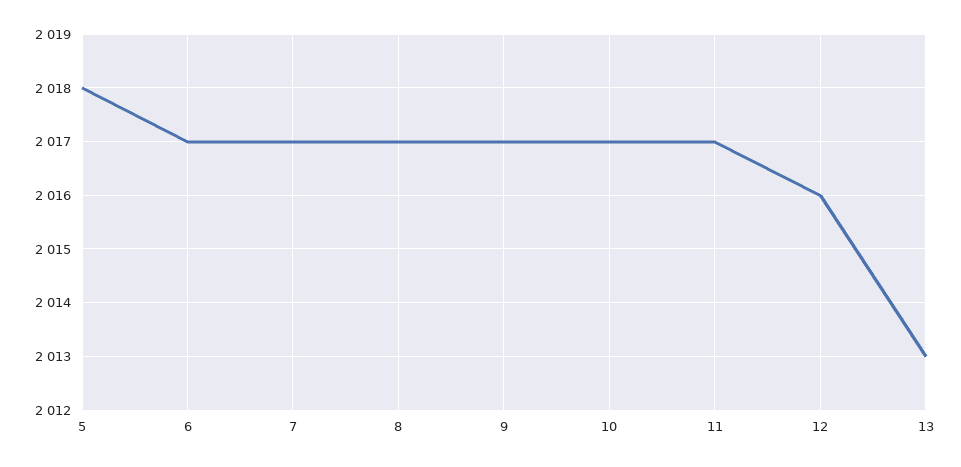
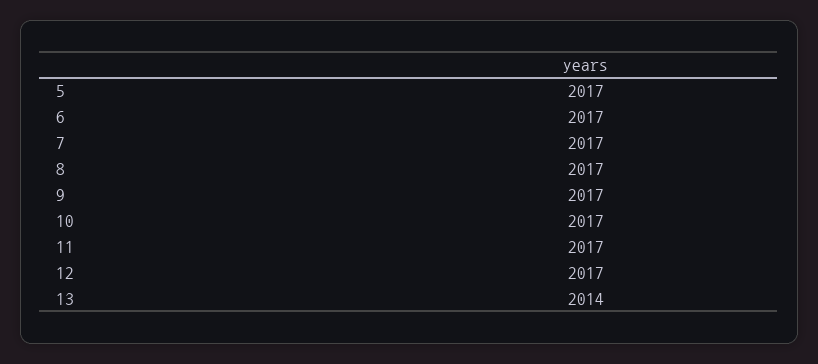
5: 2018 -> 2017
12: 2016 -> 2017
13: 2013 -> 2014

